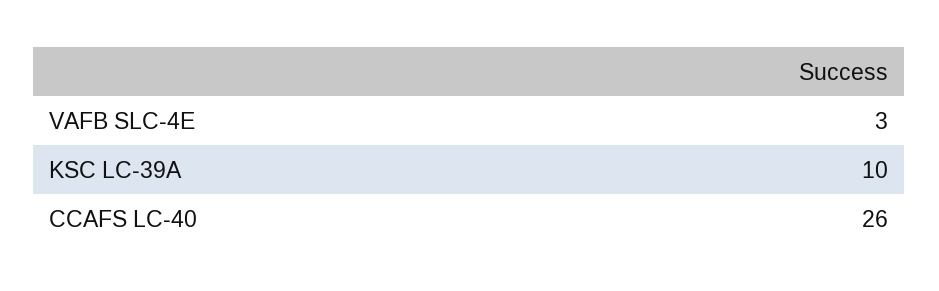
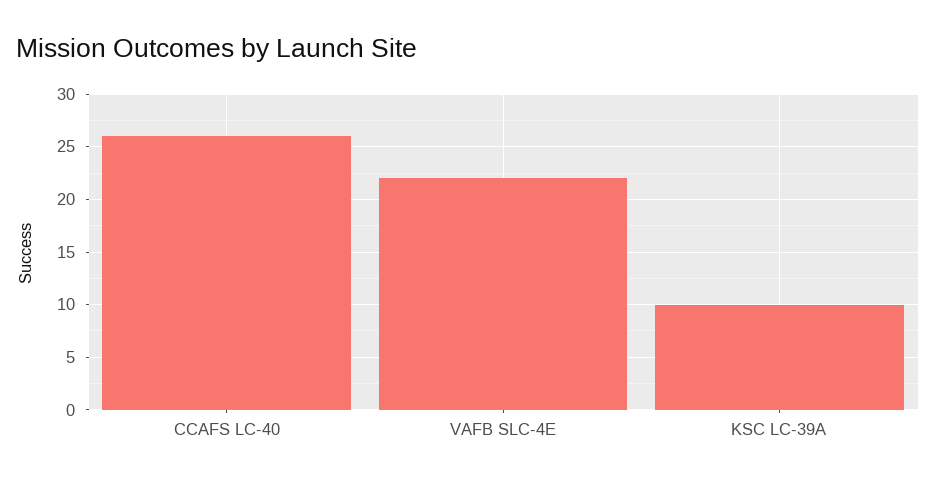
VAFB SLC-4E: 3 -> 22

